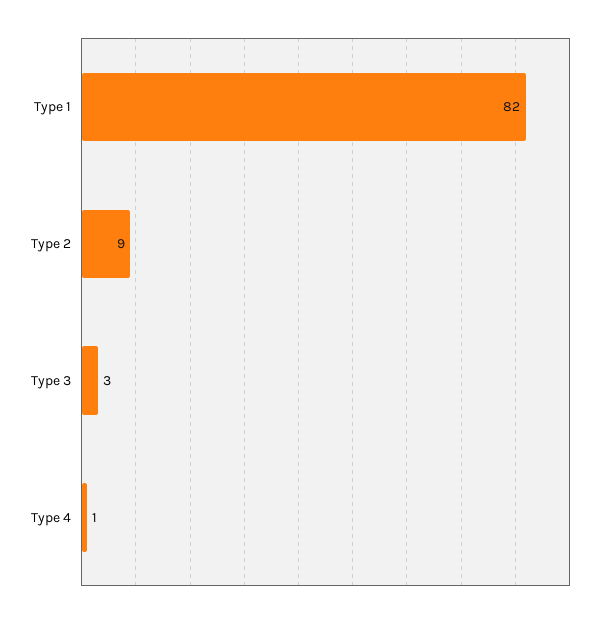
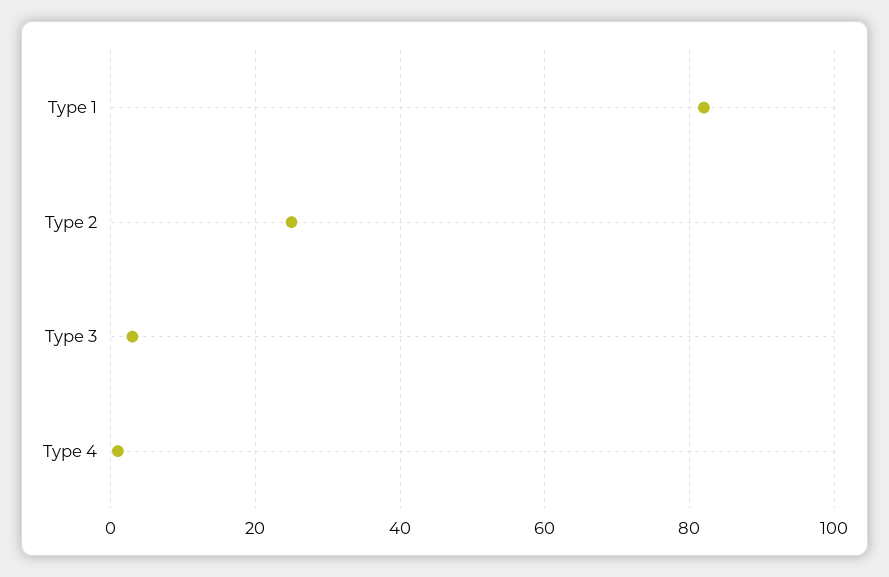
Type 2: 9 -> 25

